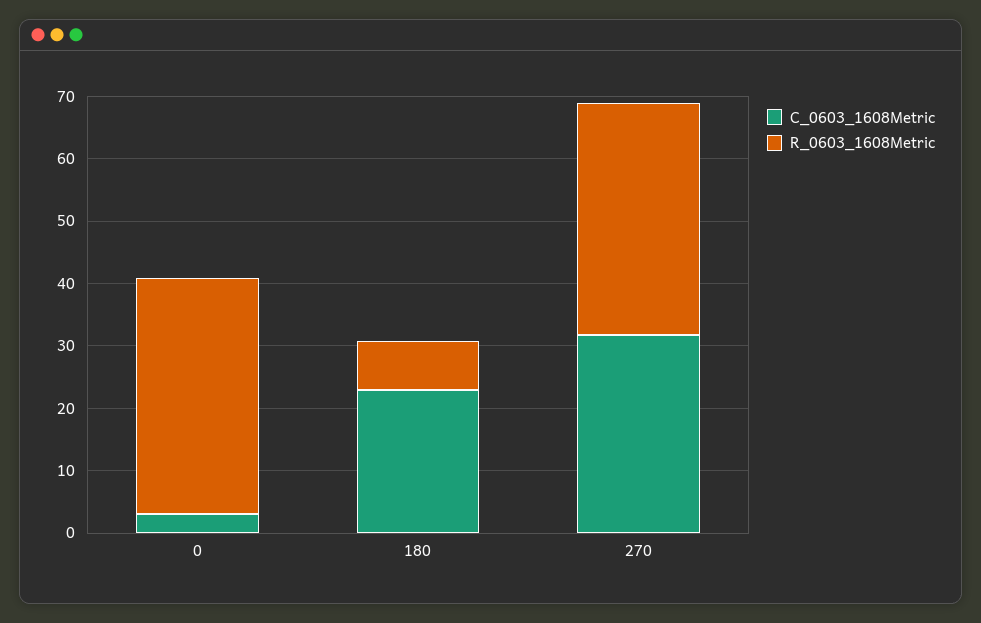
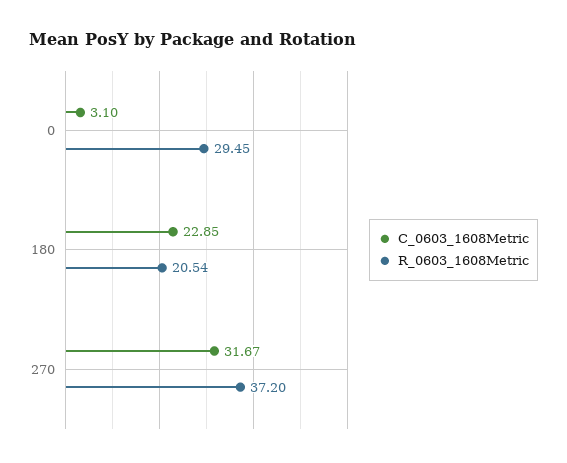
R_0603_1608Metric, 0: 38 -> 29.45
R_0603_1608Metric, 180: 8 -> 20.54

